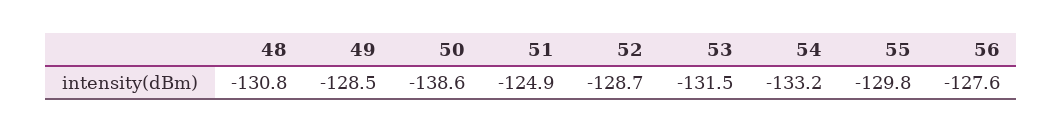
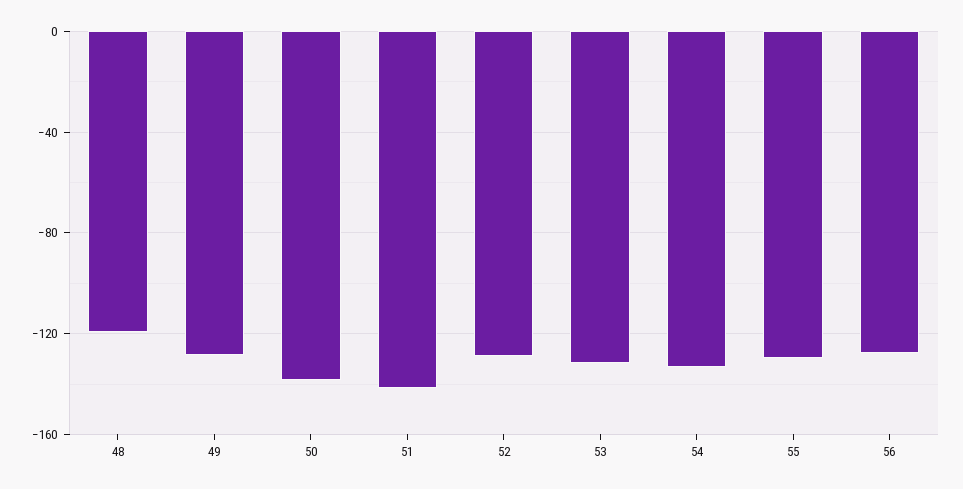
48: -130.8 -> -120
51: -124.9 -> -140

